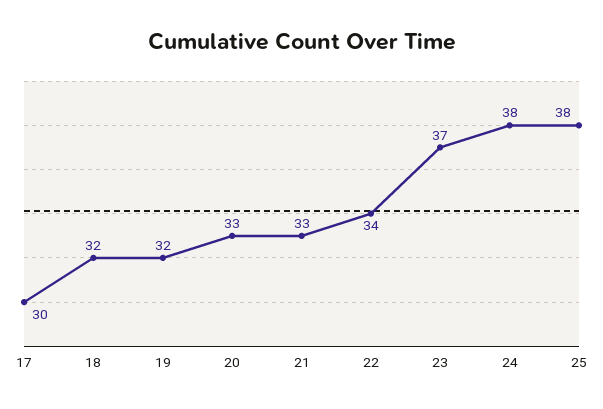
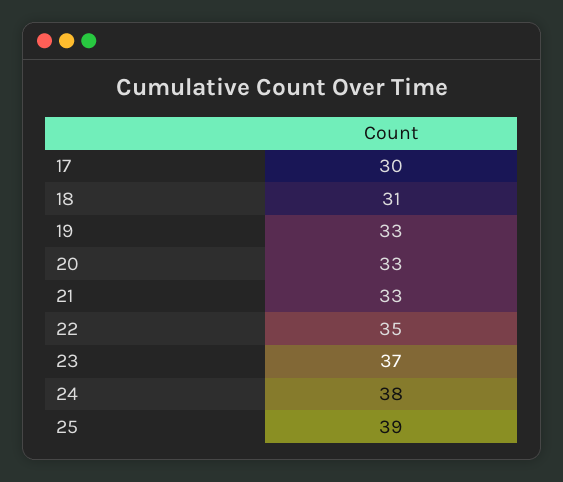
18: 32 -> 31
19: 32 -> 33
22: 34 -> 35
25: 38 -> 39

